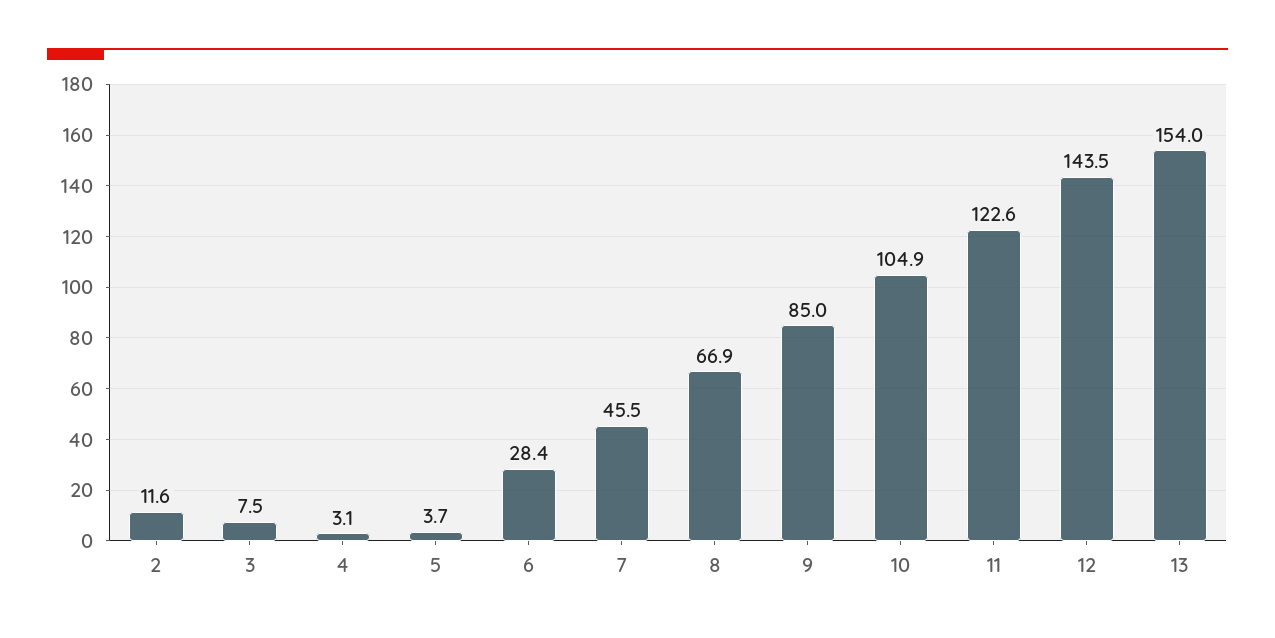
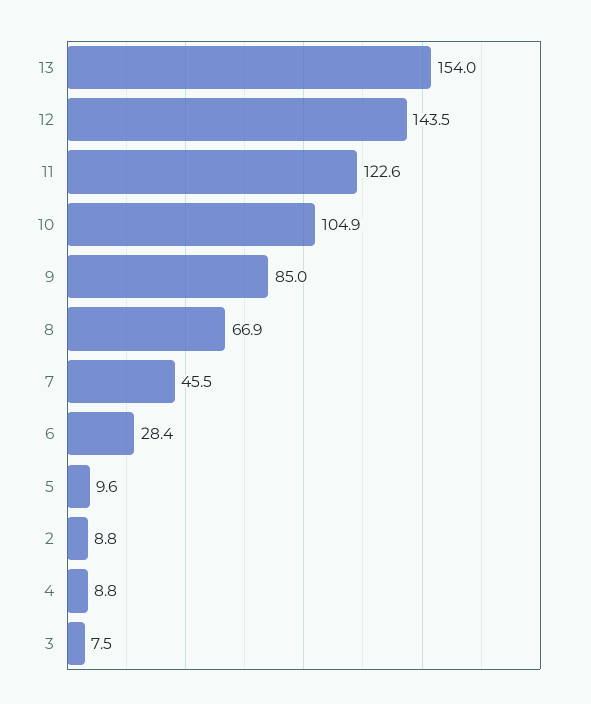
2: 11.6 -> 8.8
4: 3.1 -> 8.8
5: 3.7 -> 9.6

